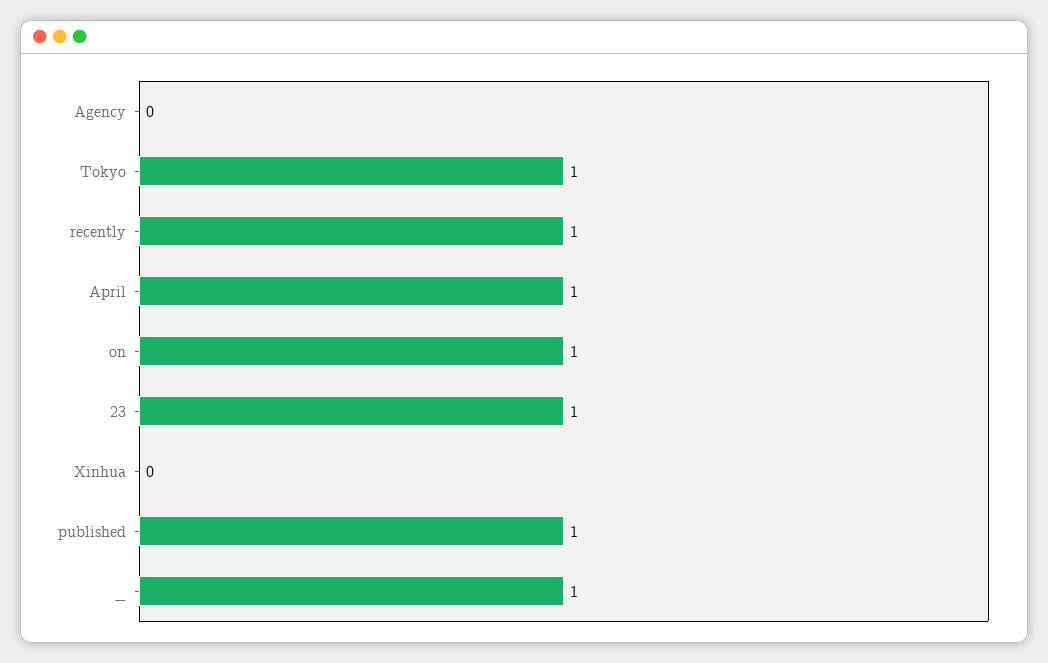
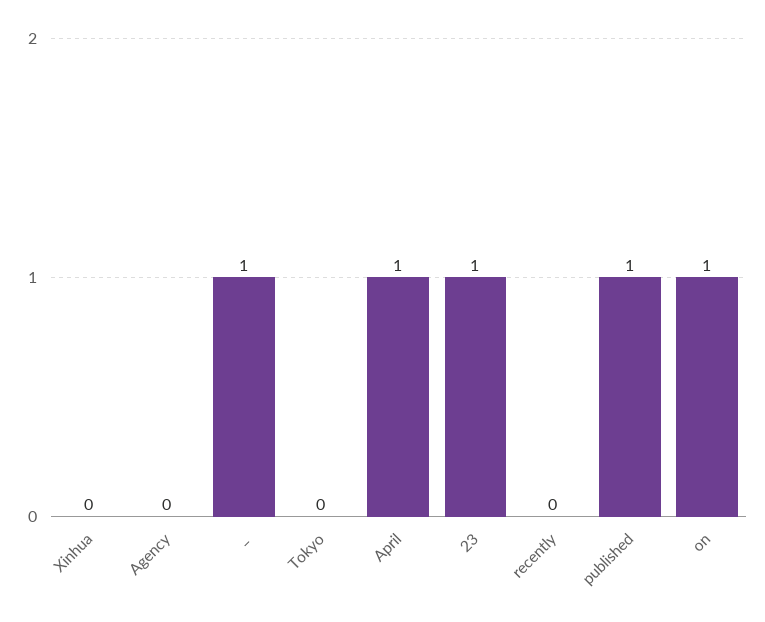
Tokyo: 1 -> 0
recently: 1 -> 0

